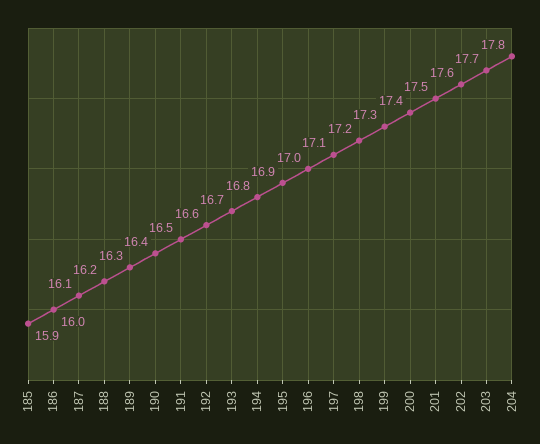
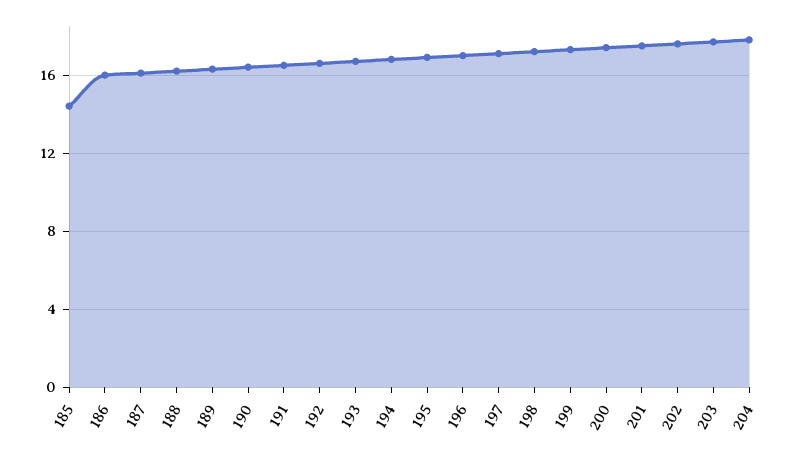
185: 15.9 -> 14.5

